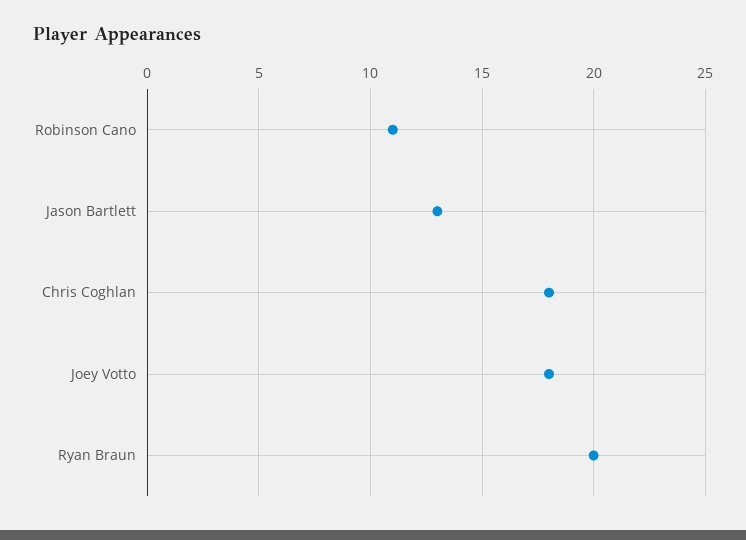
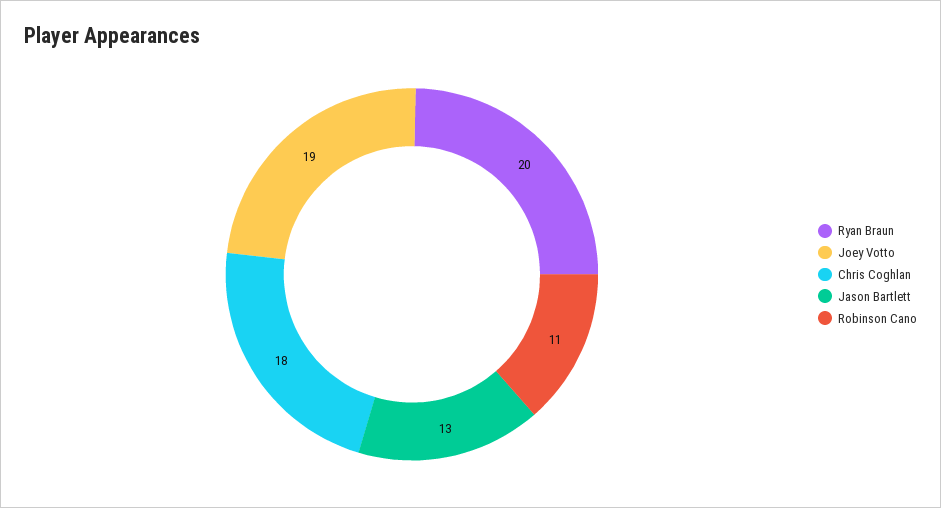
Joey Votto: 18 -> 19

